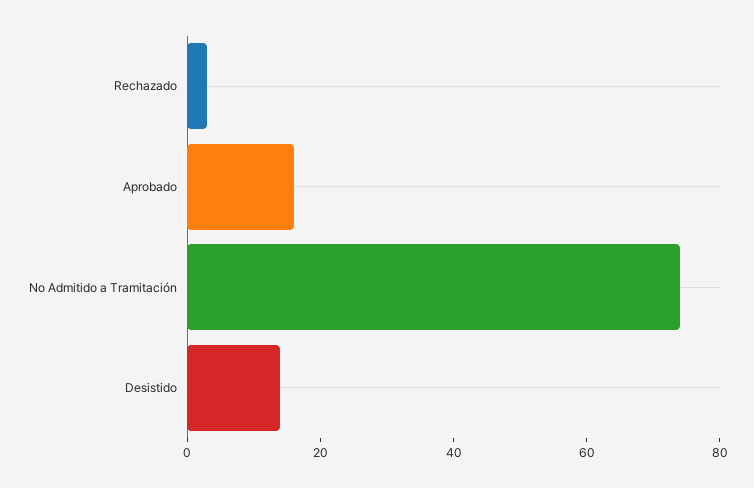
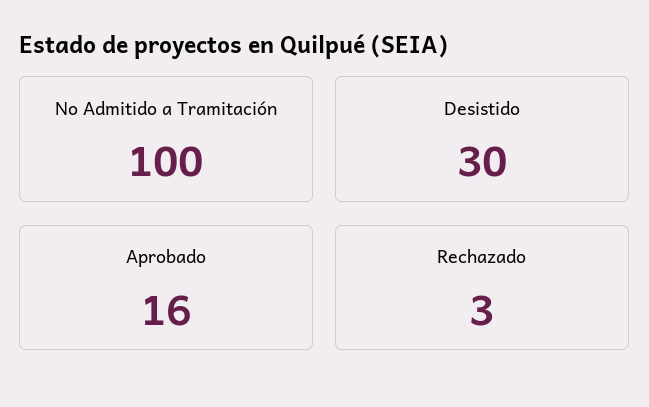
No Admitido a Tramitación: 75 -> 100
Desistido: 15 -> 30

